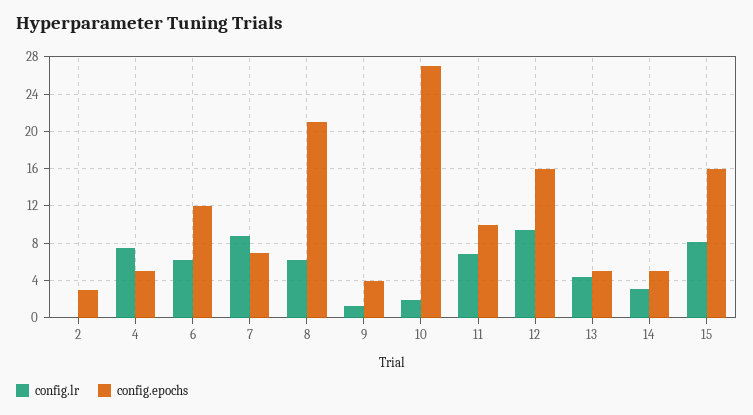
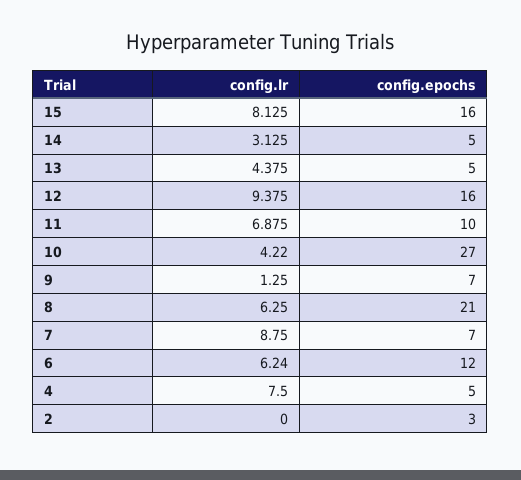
config.epochs, 9: 4 -> 7
config.lr, 10: 2 -> 4.22

